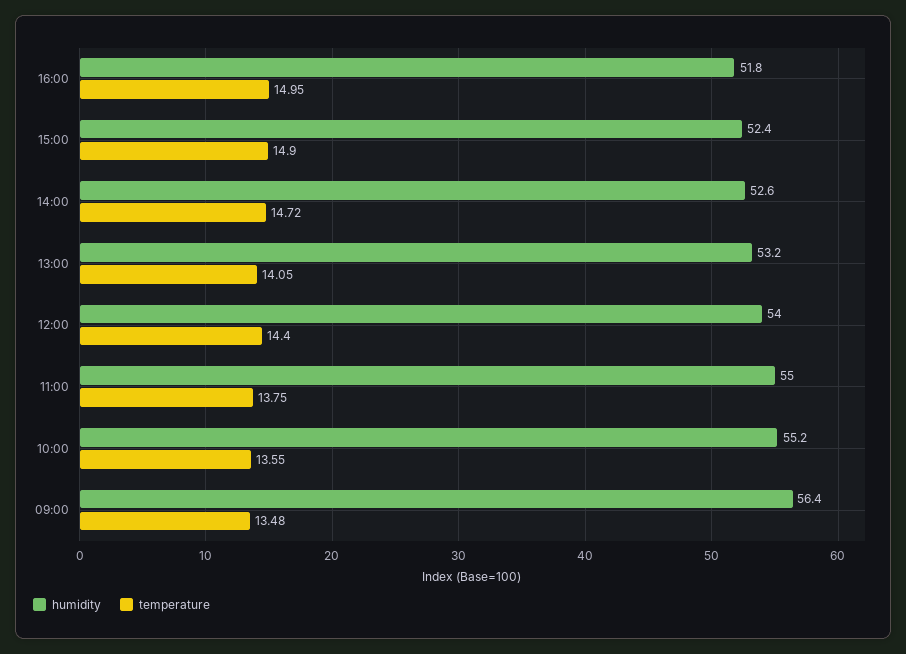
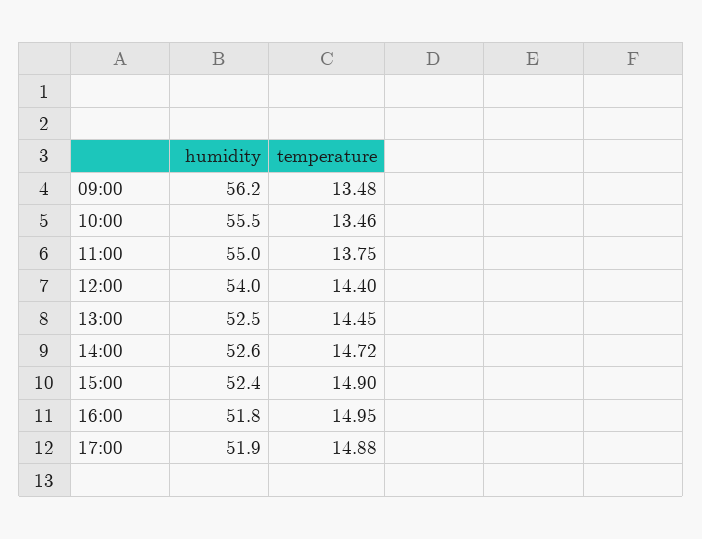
humidity, 13:00: 53.2 -> 52.5
temperature, 13:00: 14.05 -> 14.45
humidity, 10:00: 55.2 -> 55.5
temperature, 10:00: 13.55 -> 13.46
humidity, 09:00: 56.4 -> 56.2
humidity, 17:00: none -> 51.9
temperature, 17:00: none -> 14.88

